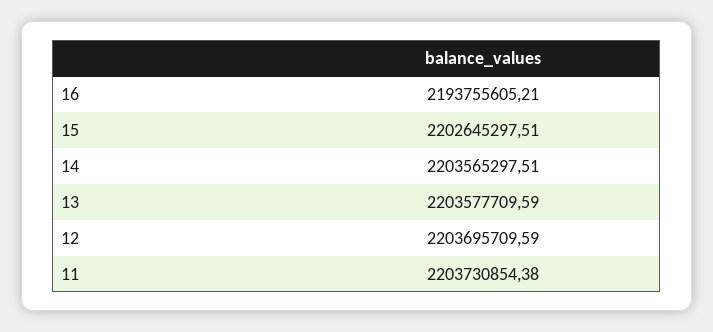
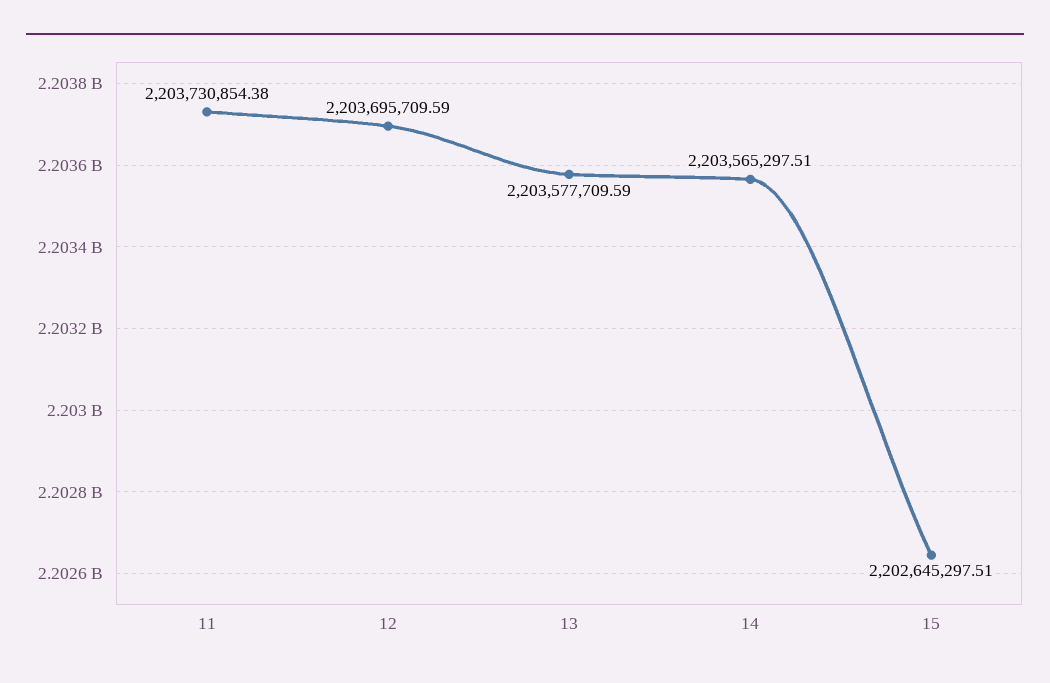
16: 2193755605.21 -> none

